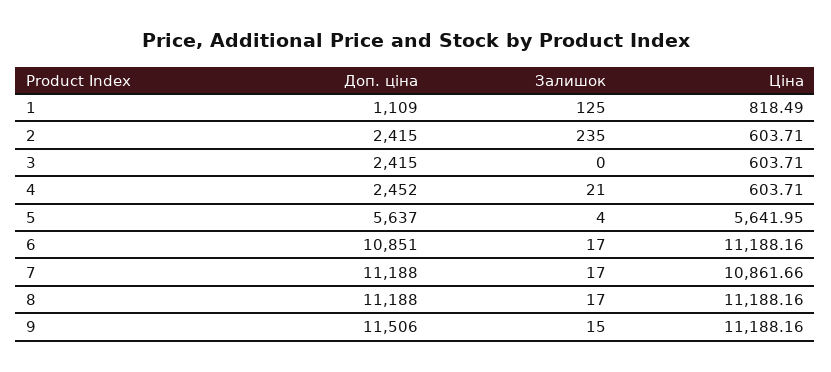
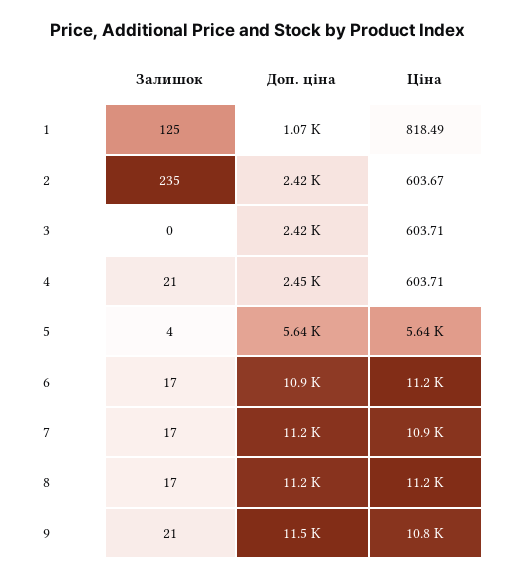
Доп. ціна, 1: 1109 -> 1070
Ціна, 2: 603.71 -> 603.67
Залишок, 9: 15 -> 21
Ціна, 9: 11188.16 -> 10800

